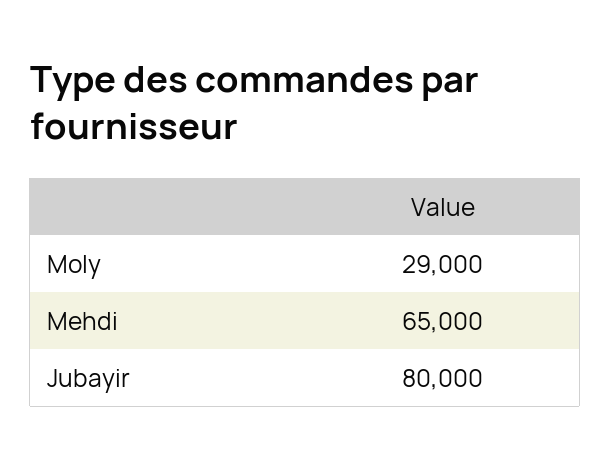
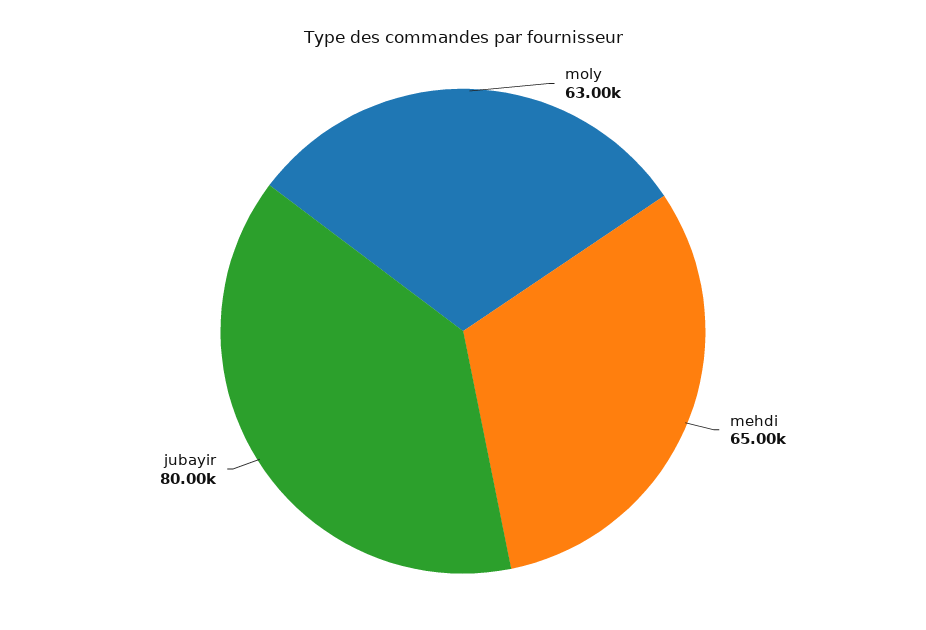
Moly: 29000 -> 63000

